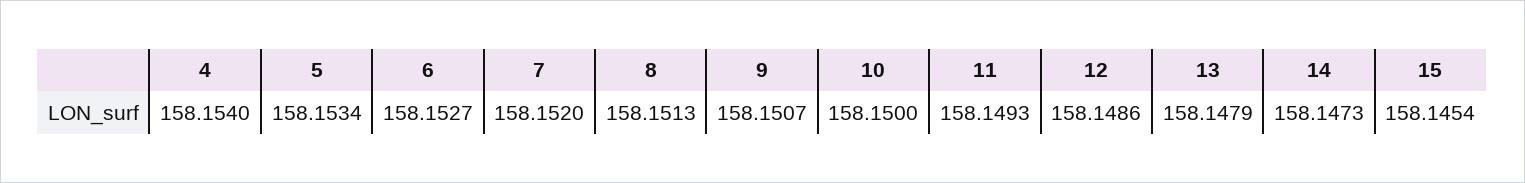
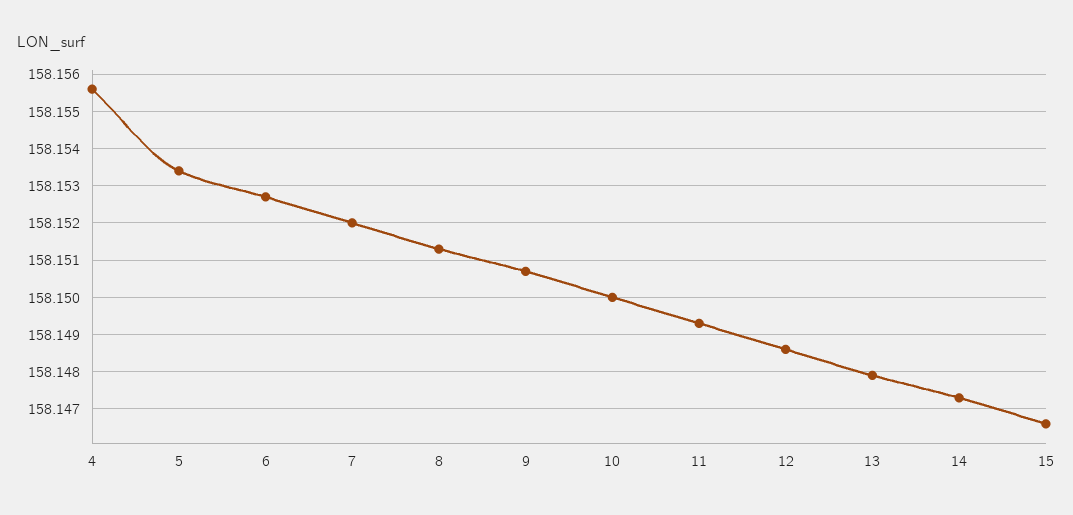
4: 158.154 -> 158.1555
15: 158.1454 -> 158.1465

